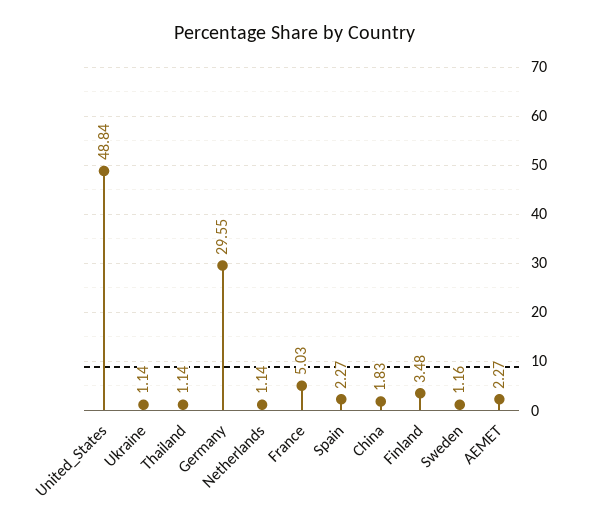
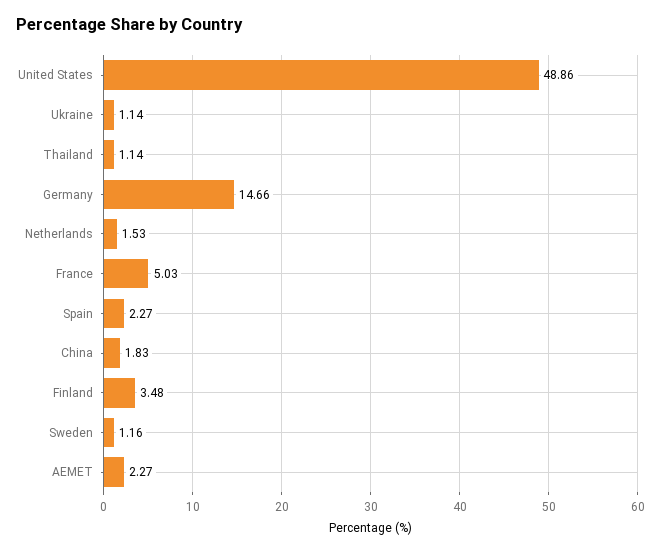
United_States: 48.84 -> 48.86
Germany: 29.55 -> 14.66
Netherlands: 1.14 -> 1.53

